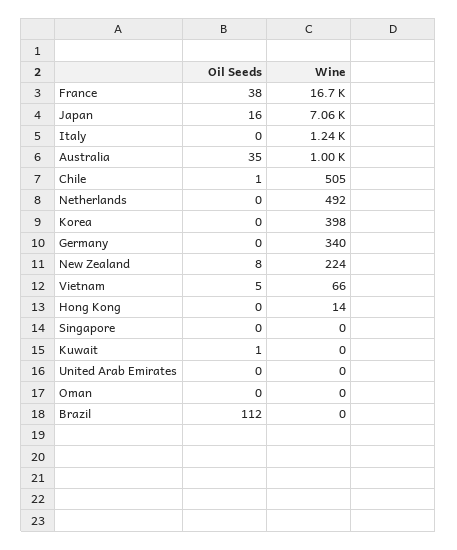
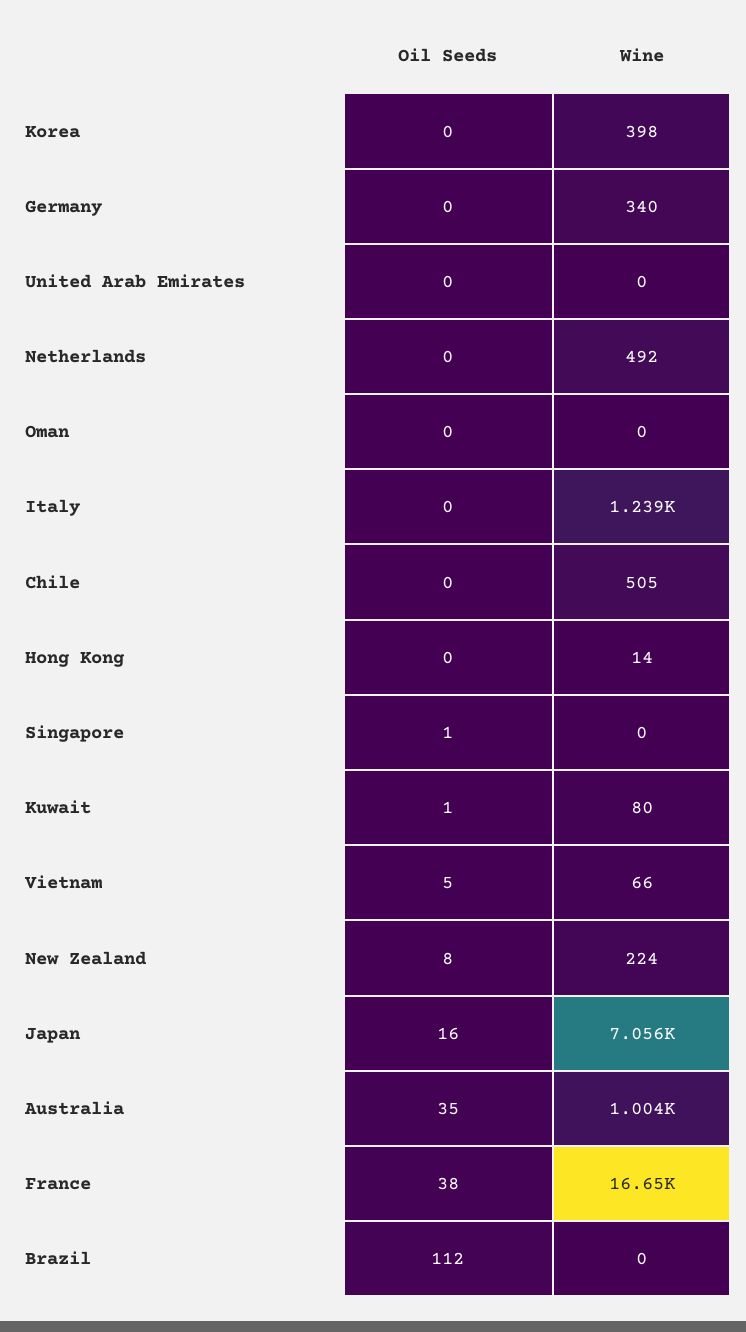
Oil Seeds, Chile: 1 -> 0
Oil Seeds, Singapore: 0 -> 1
Wine, Kuwait: 0 -> 80

